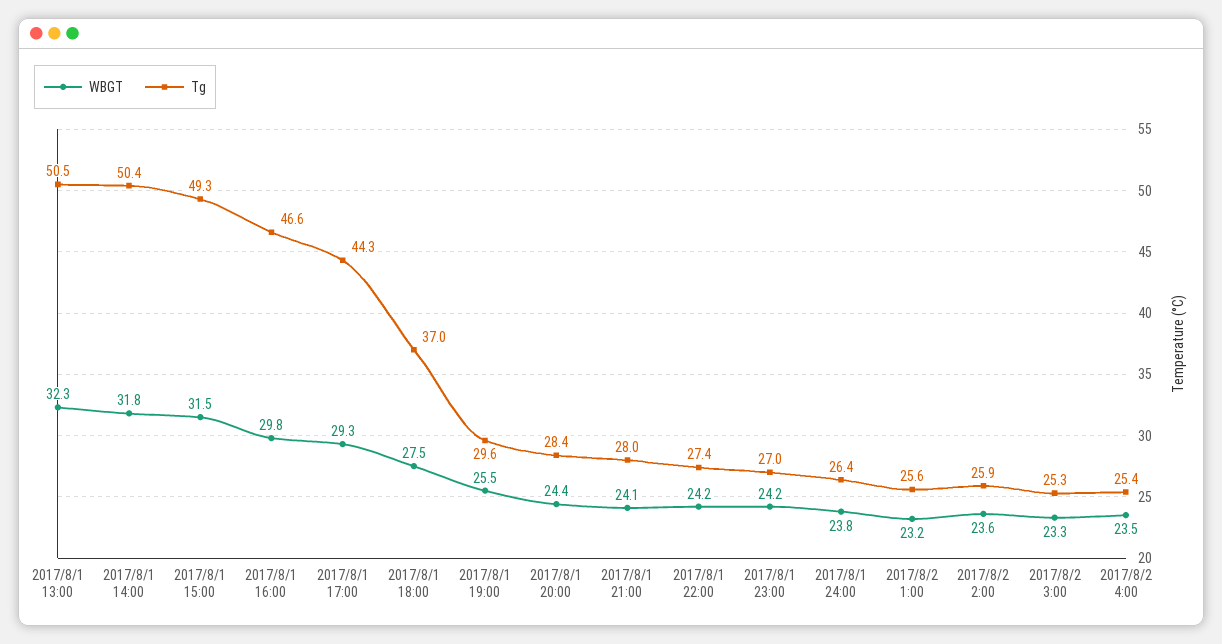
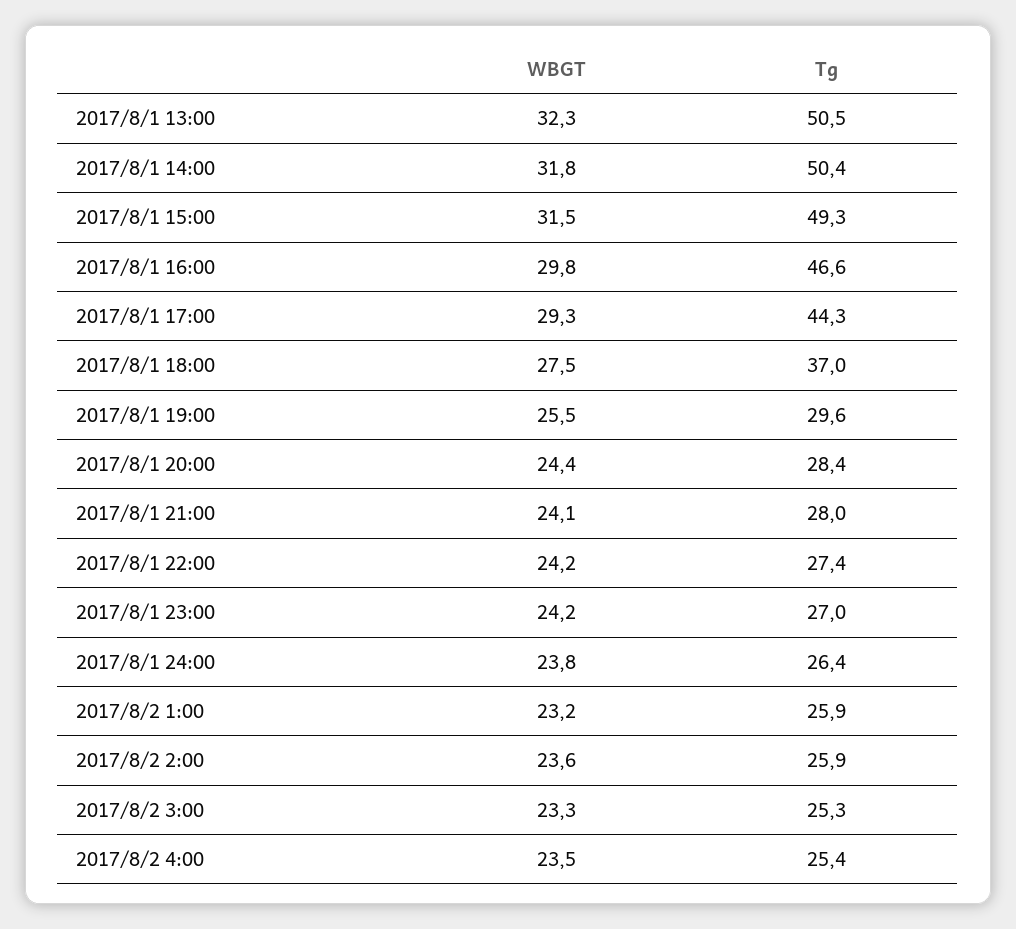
Tg, 2017/8/2 1:00: 25.6 -> 25.9

